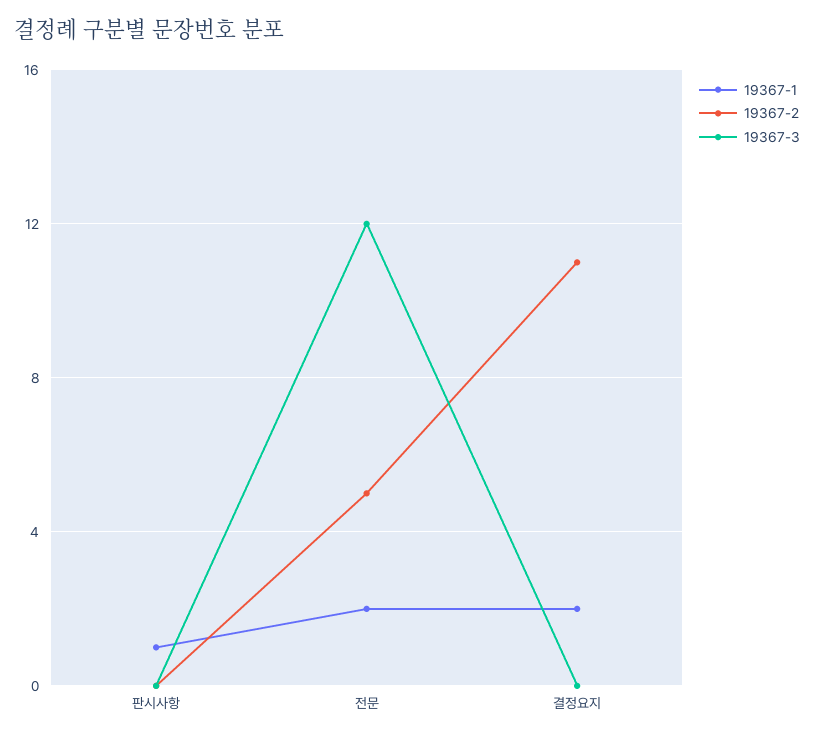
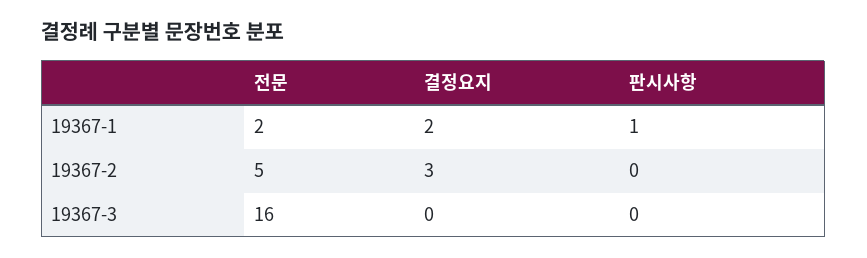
19367-3, 전문: 12 -> 16
19367-2, 결정요지: 11 -> 3

